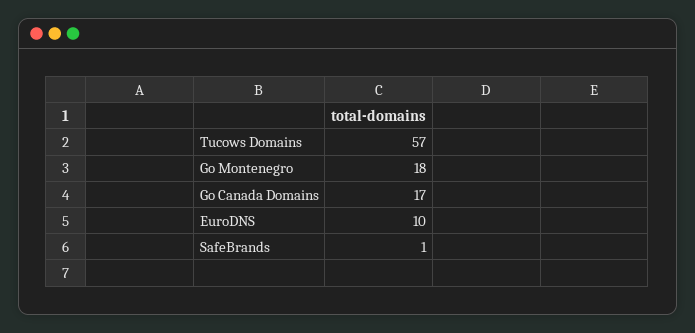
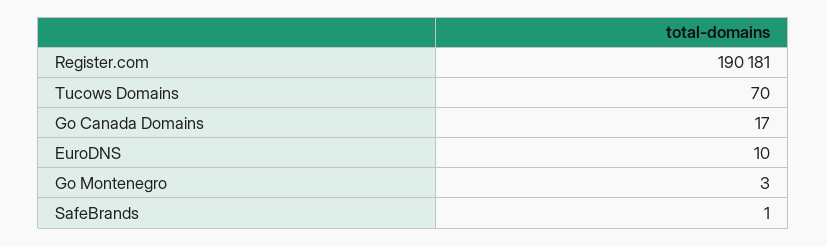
Tucows Domains: 57 -> 70
Go Montenegro: 18 -> 3
Register.com: none -> 190181

